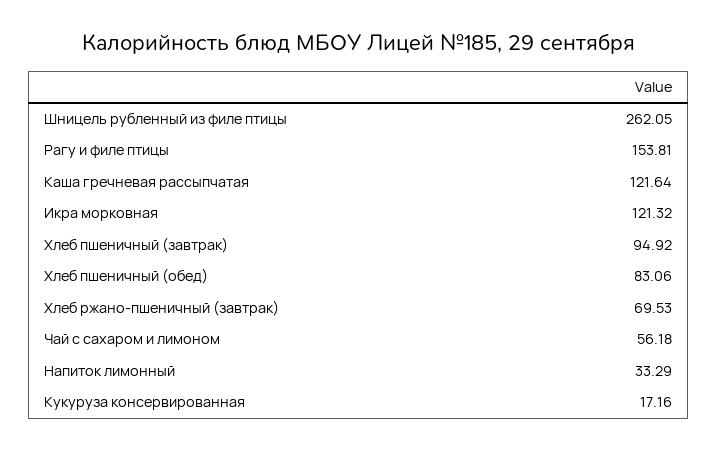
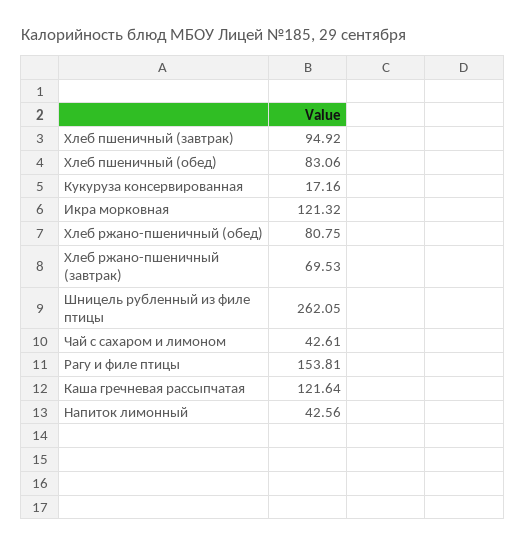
Чай с сахаром и лимоном: 56.18 -> 42.61
Напиток лимонный: 33.29 -> 42.56
Хлеб ржано-пшеничный (обед): none -> 80.75

